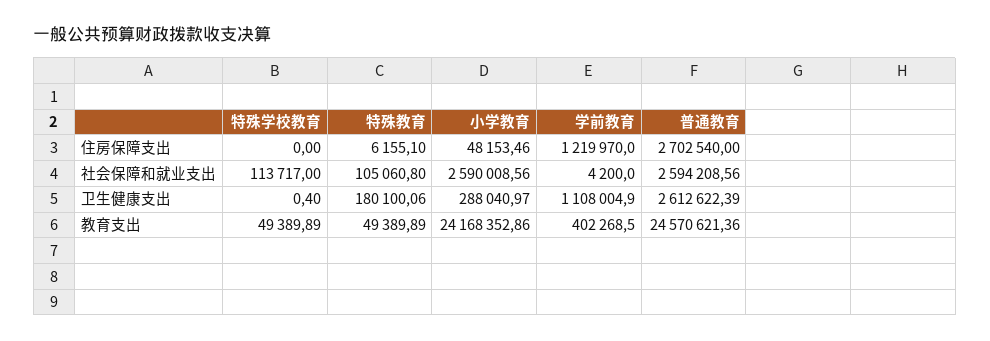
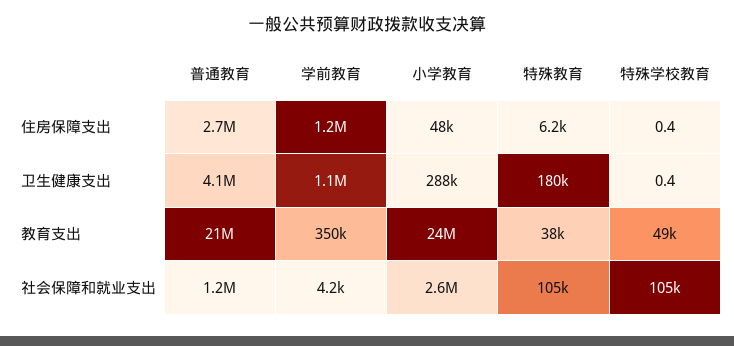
特殊学校教育, 住房保障支出: 0 -> 0.4
特殊学校教育, 社会保障和就业支出: 113717 -> 105000
普通教育, 社会保障和就业支出: 2594208.56 -> 1200000
普通教育, 卫生健康支出: 2612622.39 -> 4100000
特殊教育, 教育支出: 49389.89 -> 38000
学前教育, 教育支出: 402268.5 -> 350000
普通教育, 教育支出: 24570621.36 -> 21000000

